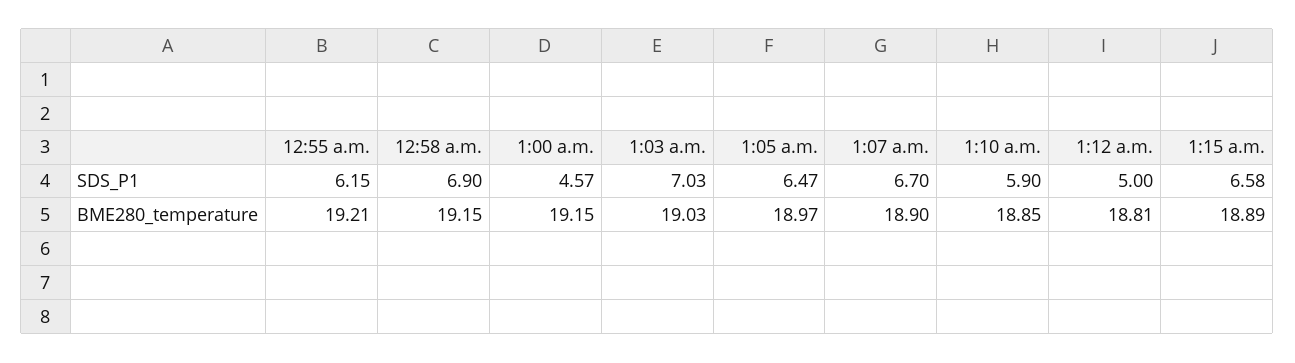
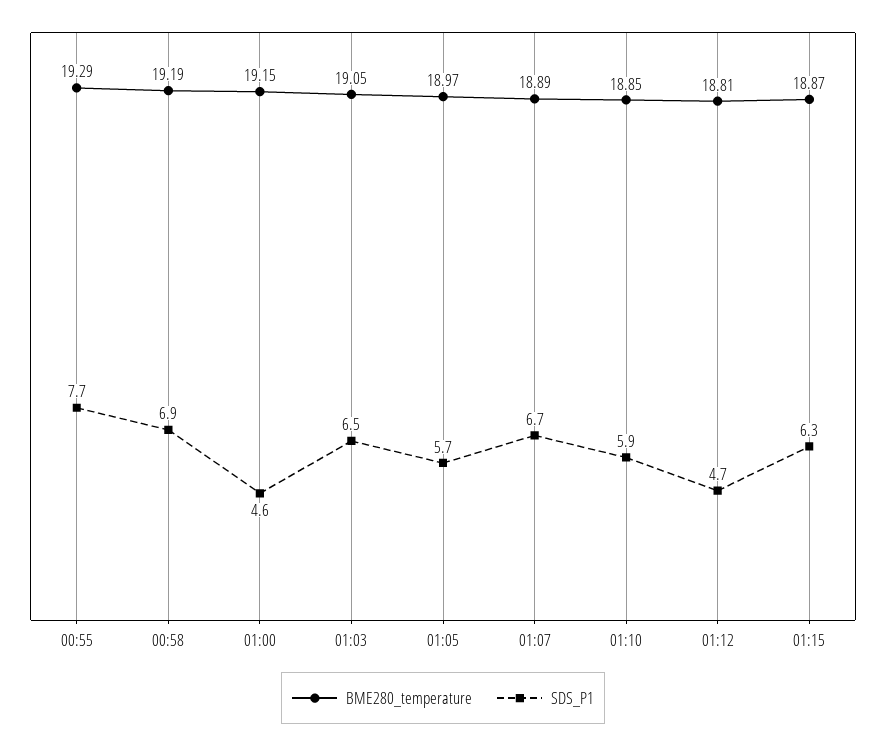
SDS_P1, 12:55 a.m.: 6.15 -> 7.7
SDS_P1, 1:03 a.m.: 7.03 -> 6.5
SDS_P1, 1:05 a.m.: 6.47 -> 5.7
SDS_P1, 1:12 a.m.: 5 -> 4.7
SDS_P1, 1:15 a.m.: 6.58 -> 6.3
BME280_temperature, 12:55 a.m.: 19.21 -> 19.29
BME280_temperature, 12:58 a.m.: 19.15 -> 19.19
BME280_temperature, 1:03 a.m.: 19.03 -> 19.05
BME280_temperature, 1:07 a.m.: 18.9 -> 18.89
BME280_temperature, 1:15 a.m.: 18.89 -> 18.87

